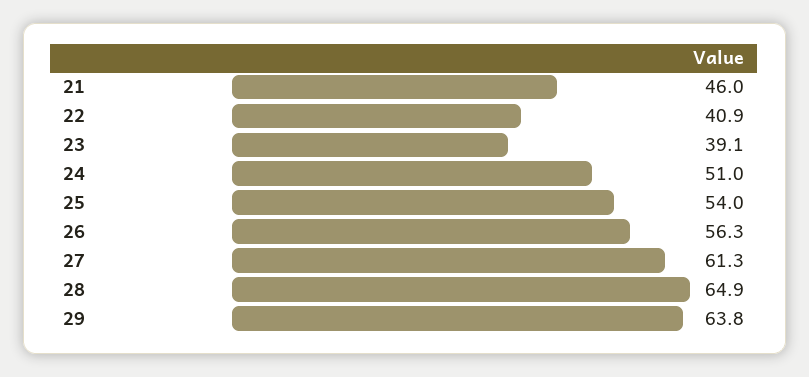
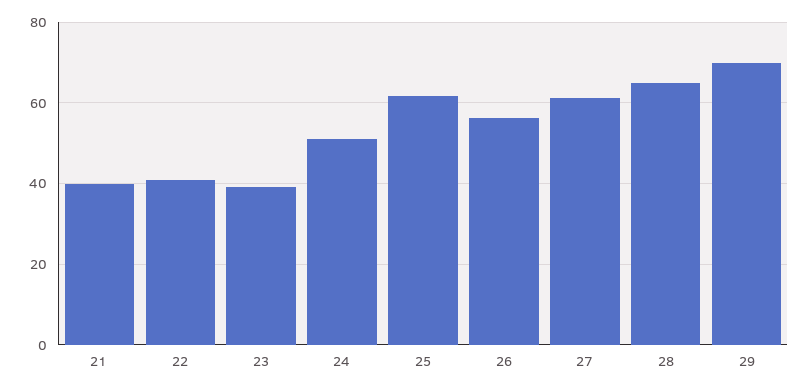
21: 46 -> 40
25: 54 -> 62
29: 63.8 -> 70

